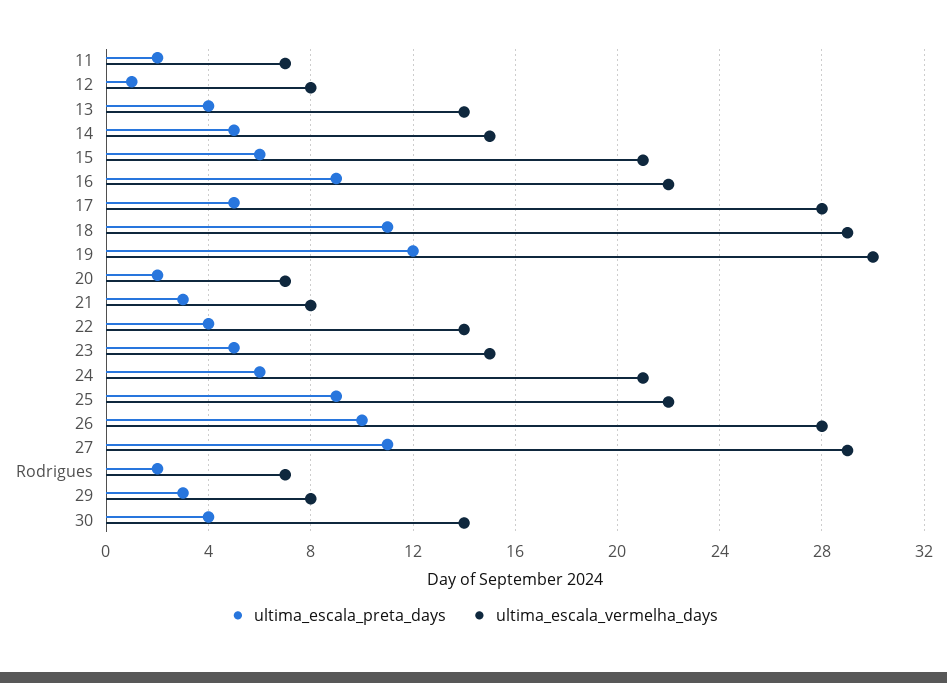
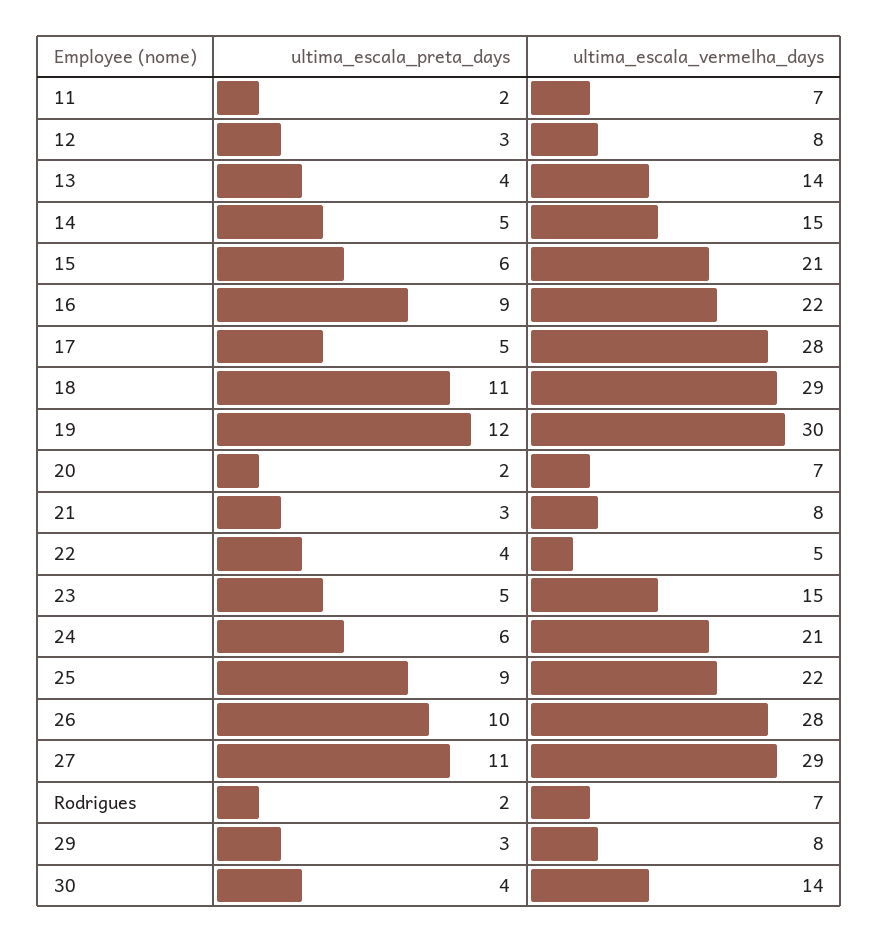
ultima_escala_preta_days, 12: 1 -> 3
ultima_escala_vermelha_days, 22: 14 -> 5

